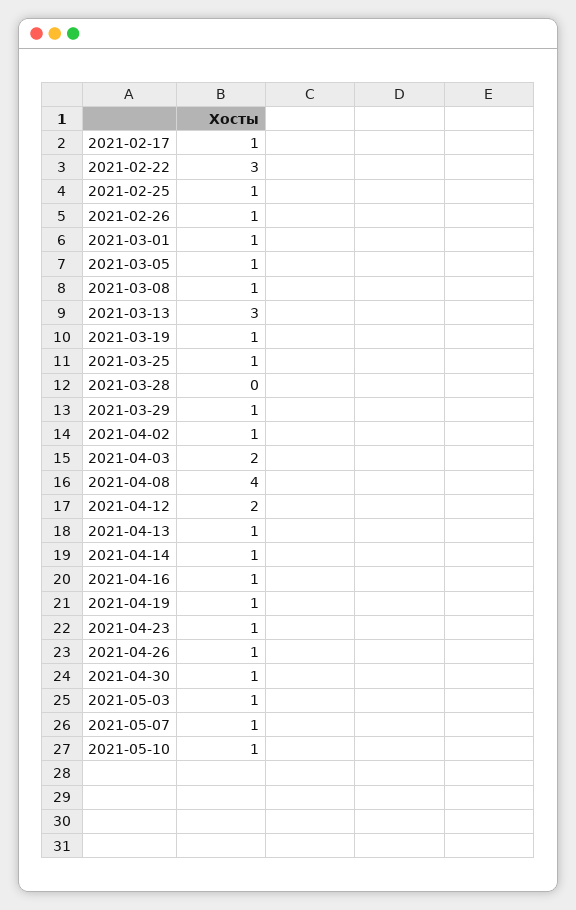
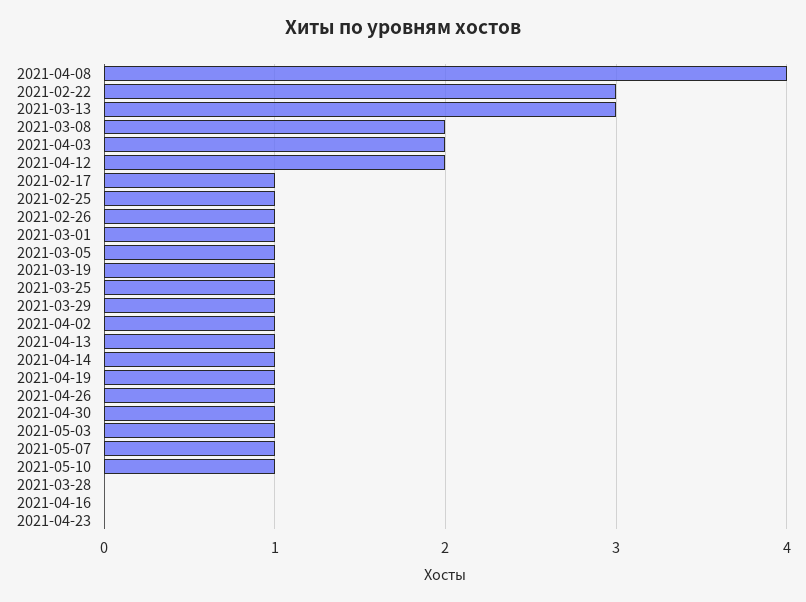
2021-03-08: 1 -> 2
2021-04-16: 1 -> 0
2021-04-23: 1 -> 0

